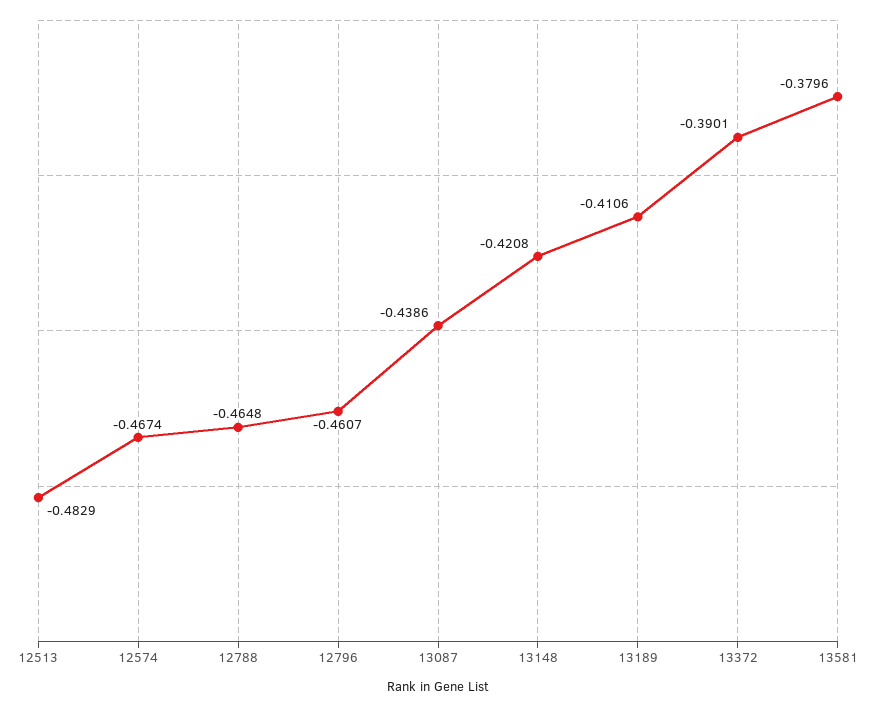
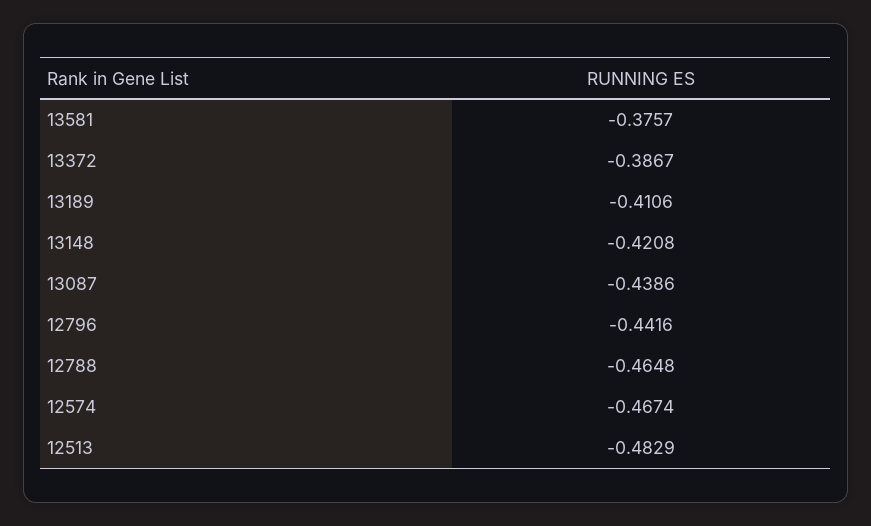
12796: -0.4607 -> -0.4416
13372: -0.3901 -> -0.3867
13581: -0.3796 -> -0.3757

